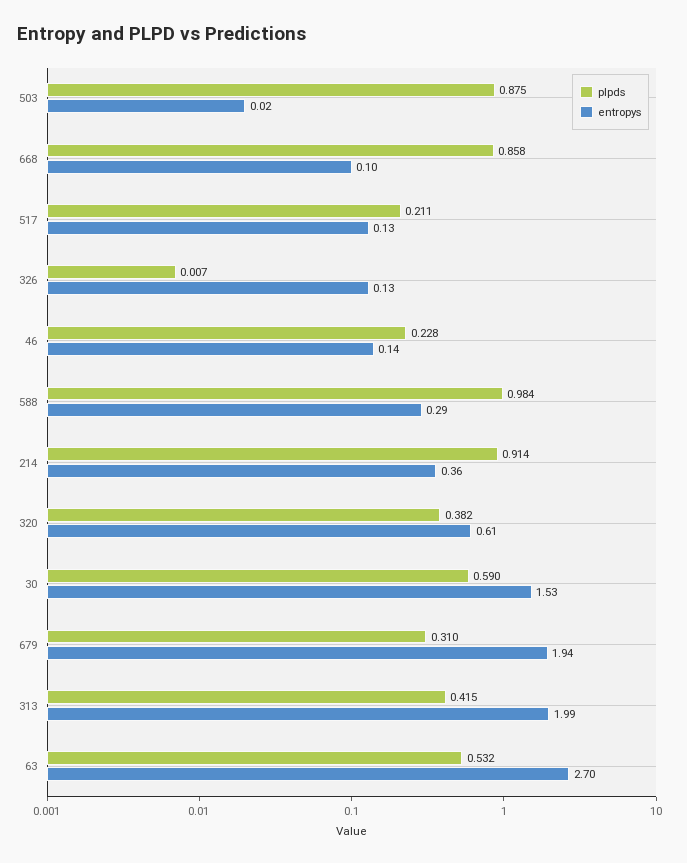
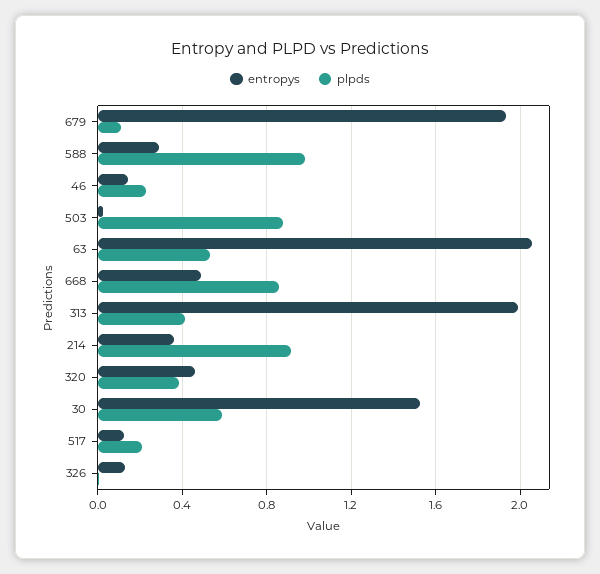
entropys, 668: 0.1 -> 0.5
entropys, 320: 0.61 -> 0.45
plpds, 679: 0.31 -> 0.1
entropys, 63: 2.7 -> 2.05

